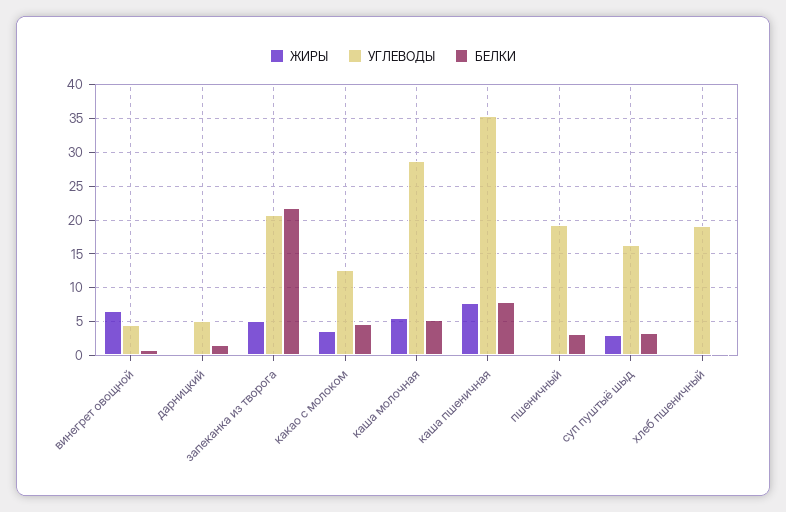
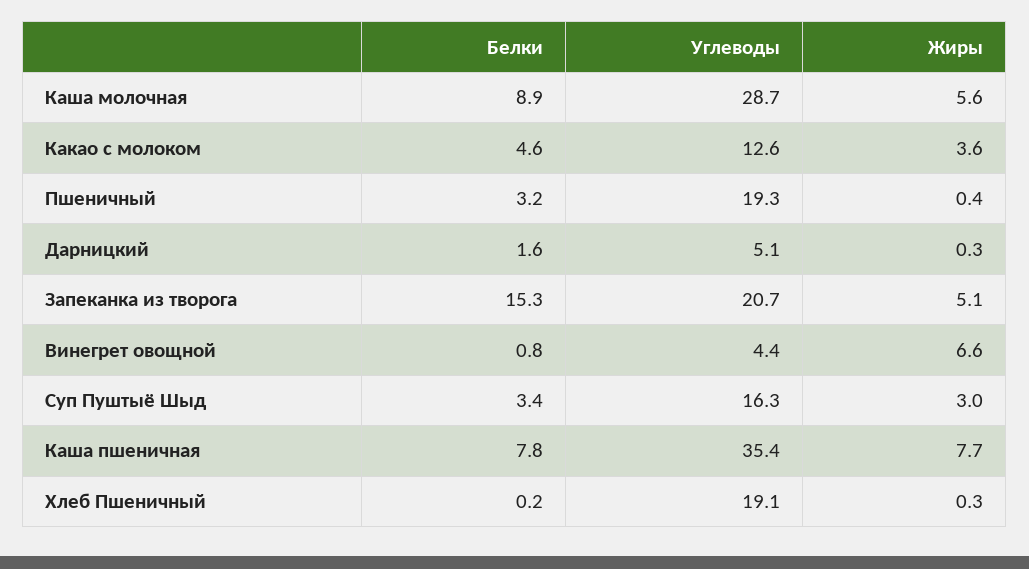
БЕЛКИ, запеканка из творога: 22 -> 15.3
БЕЛКИ, каша молочная: 5 -> 8.9

